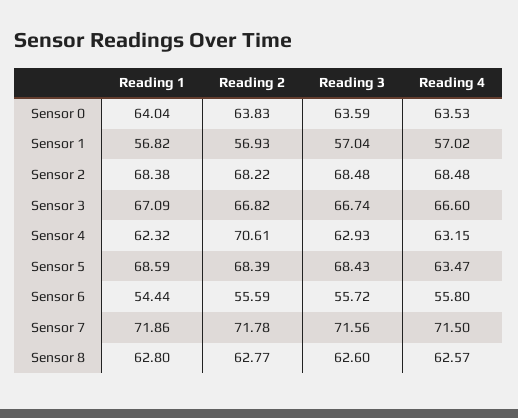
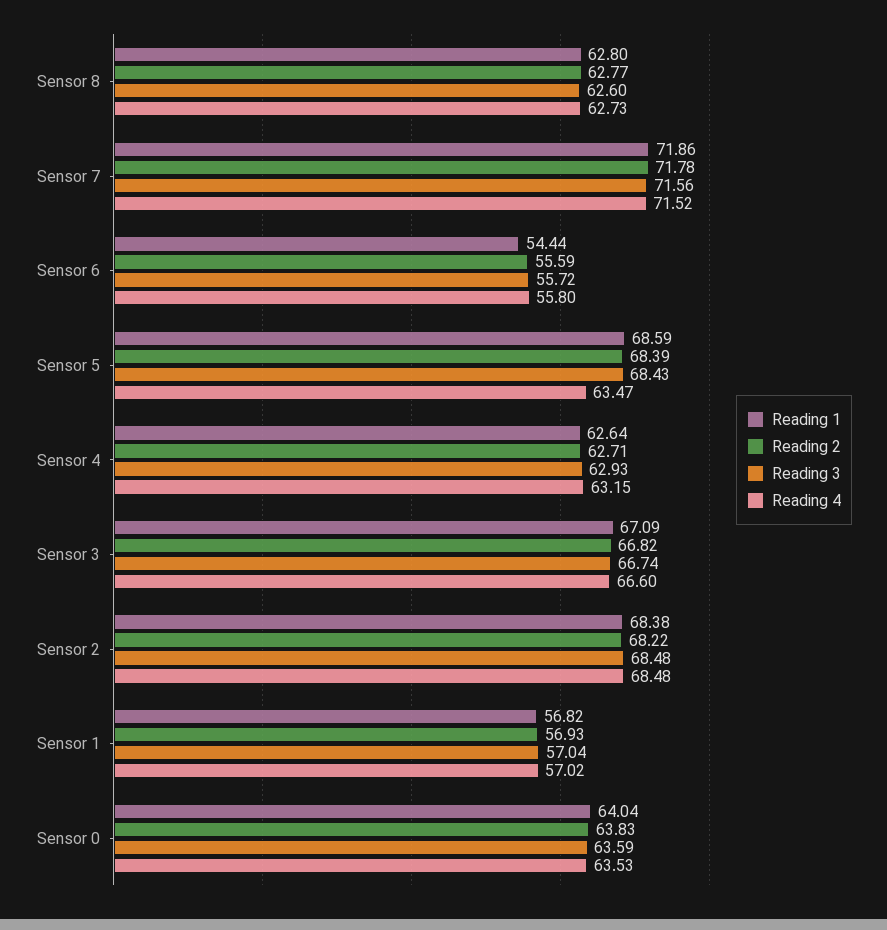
Reading 1, Sensor 4: 62.32 -> 62.64
Reading 2, Sensor 4: 70.61 -> 62.71
Reading 4, Sensor 7: 71.5 -> 71.52
Reading 4, Sensor 8: 62.57 -> 62.73

